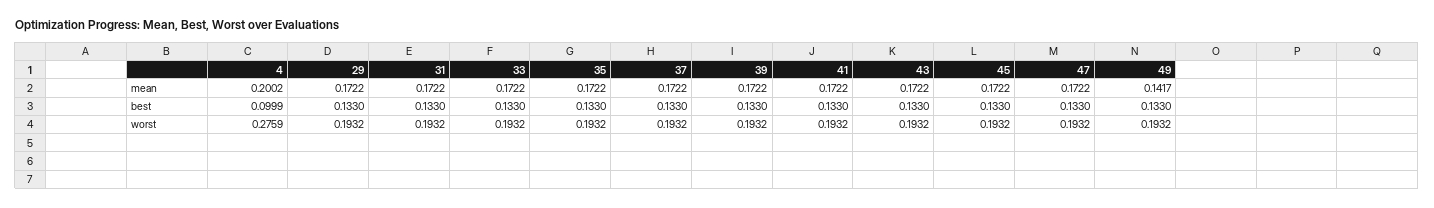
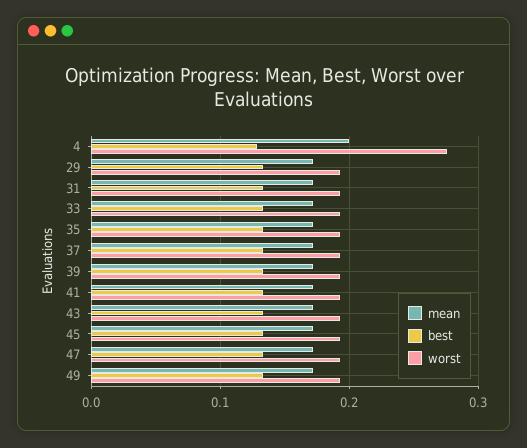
mean, 49: 0.1417 -> 0.17
best, 4: 0.0999 -> 0.13

